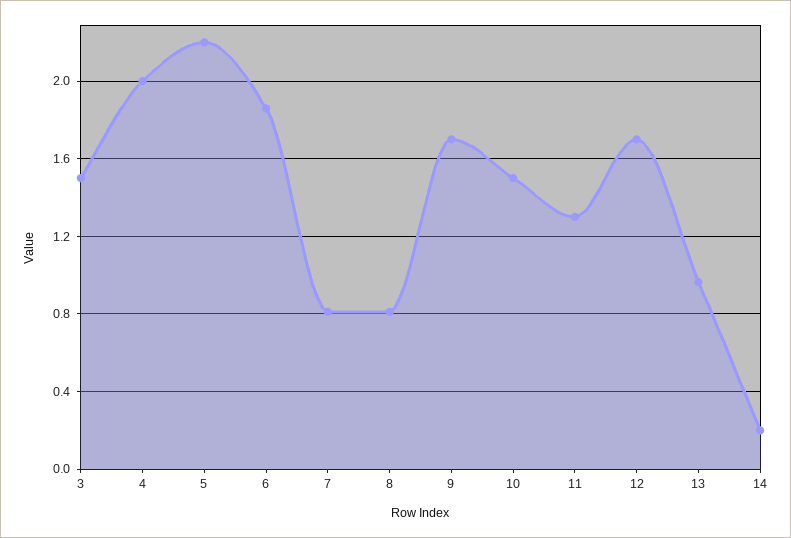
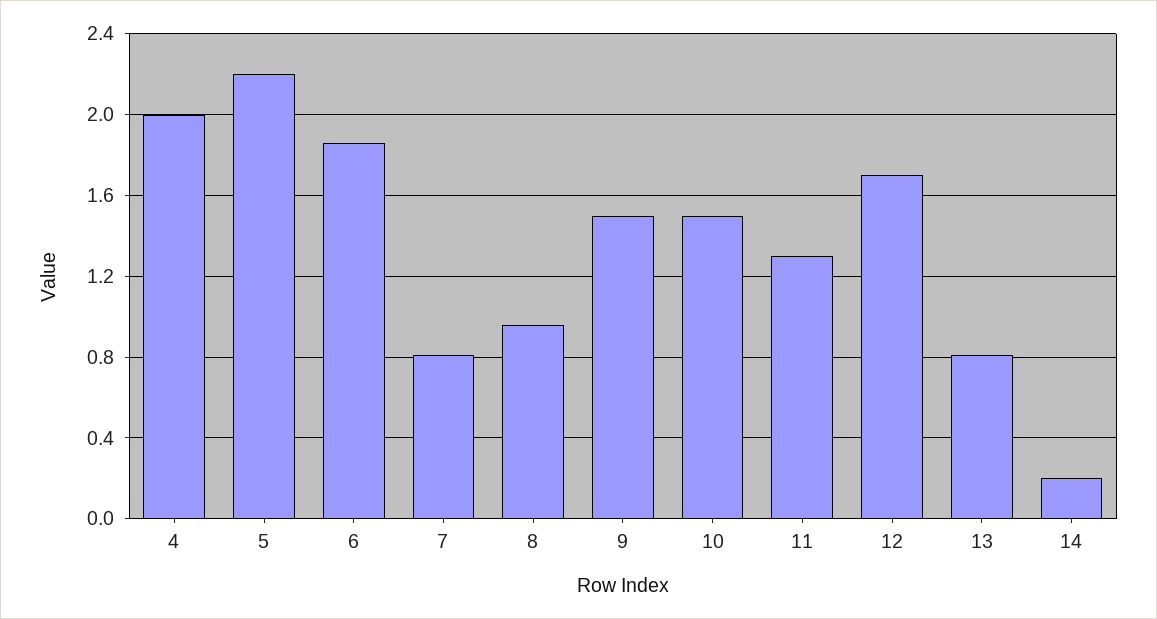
3: 1.5 -> none
8: 0.8 -> 0.95
9: 1.7 -> 1.5
13: 0.95 -> 0.8

